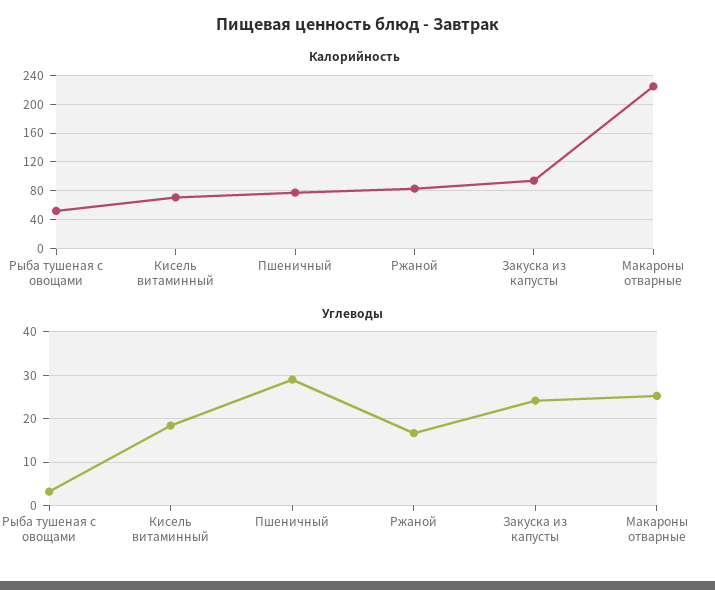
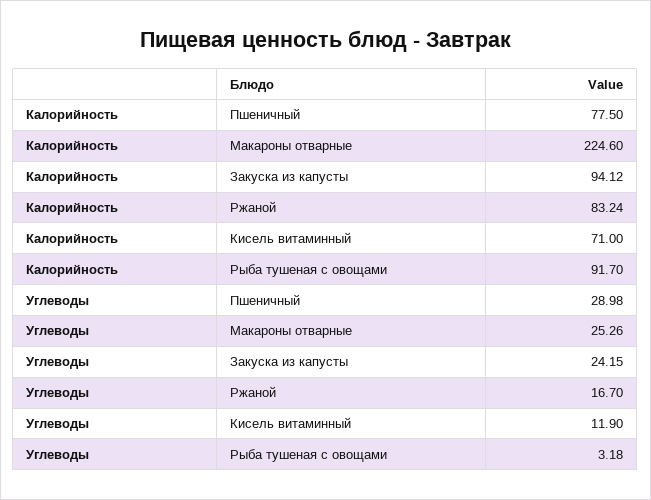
Калорийность, Рыба тушеная с овощами: 50 -> 91.7
Углеводы, Кисель витаминный: 18 -> 11.9

